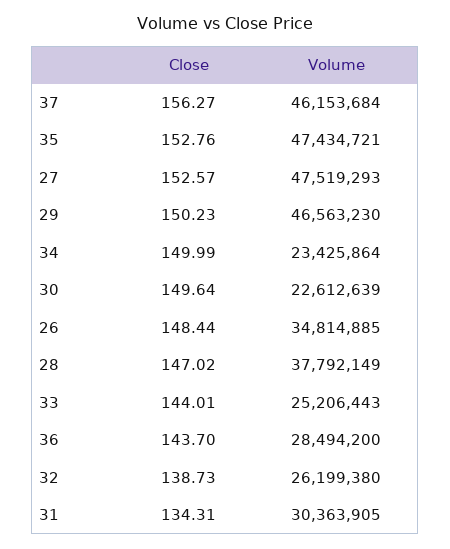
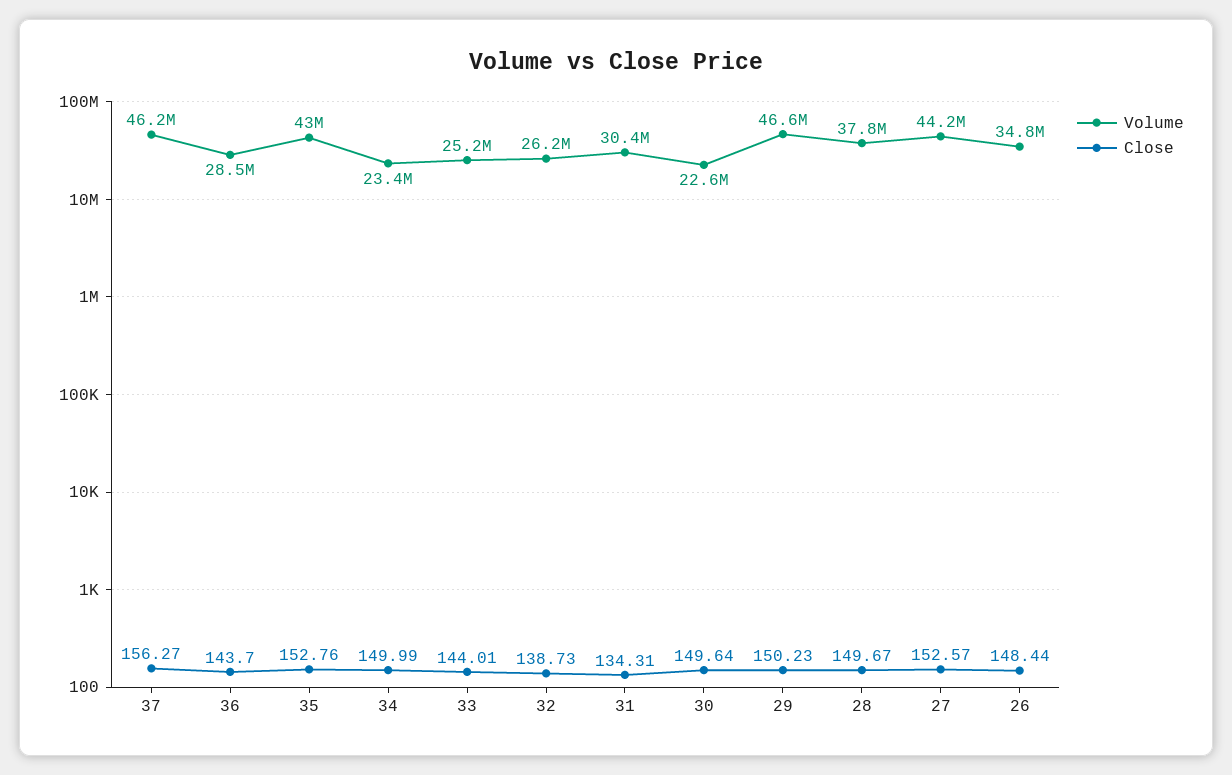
Volume, 35: 47434721 -> 43000000
Volume, 27: 47519293 -> 44200000
Close, 28: 147.02 -> 149.67

